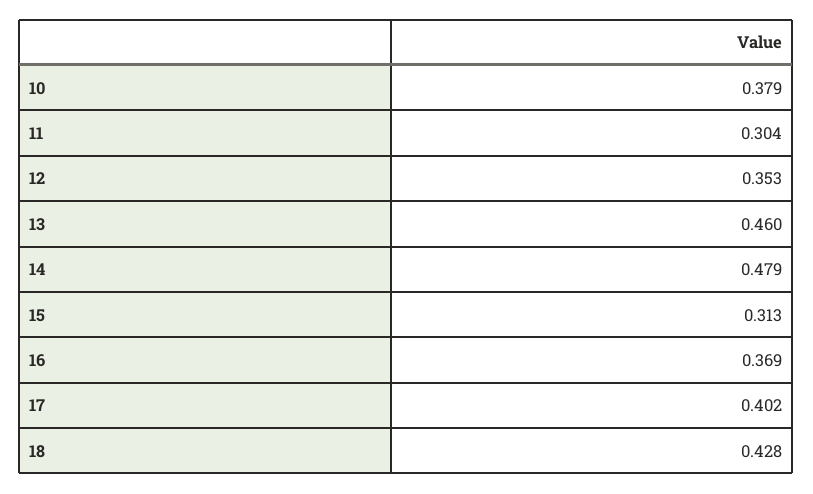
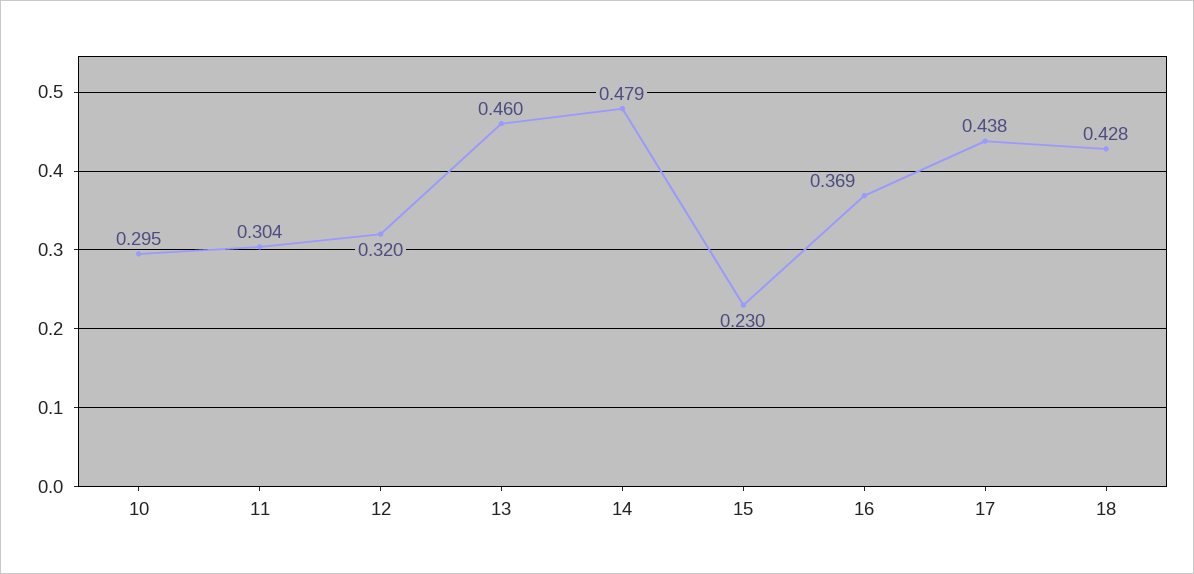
10: 0.379 -> 0.295
12: 0.353 -> 0.32
15: 0.313 -> 0.23
17: 0.402 -> 0.438

